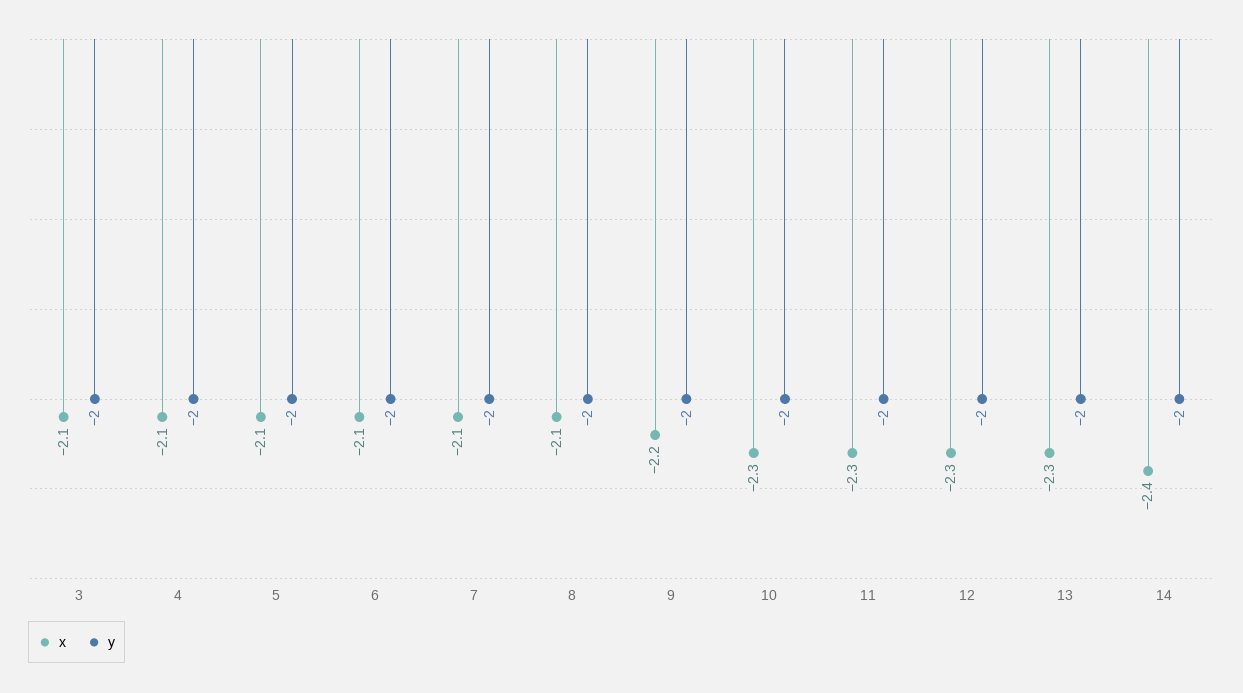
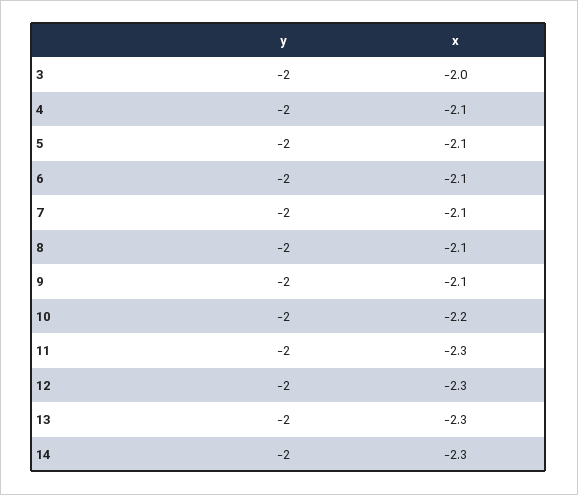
x, 3: -2.1 -> -2
x, 9: -2.2 -> -2.1
x, 10: -2.3 -> -2.2
x, 14: -2.4 -> -2.3

